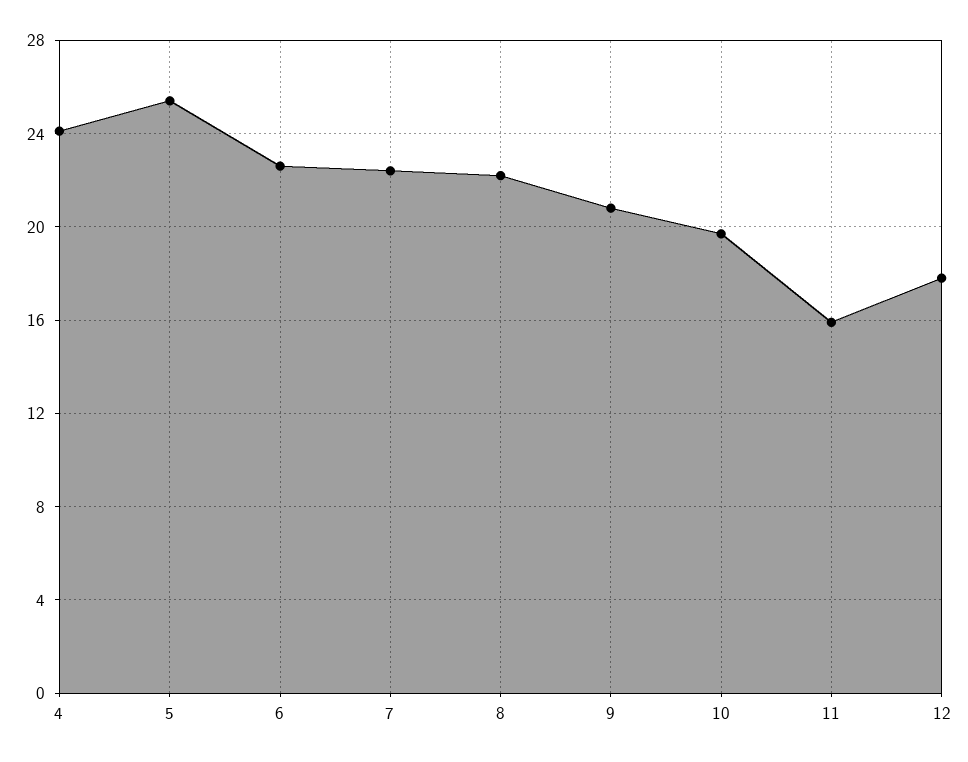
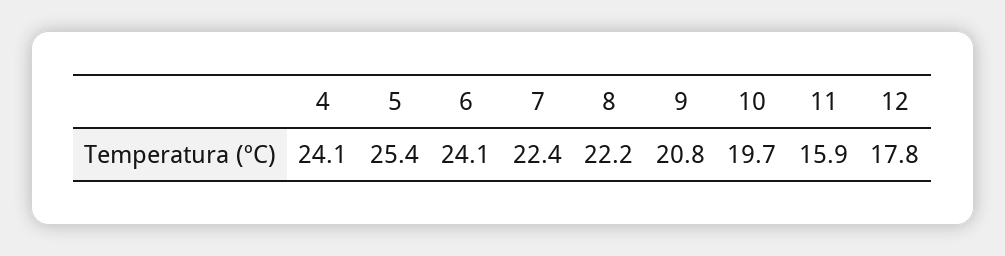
6: 22.5 -> 24.1

